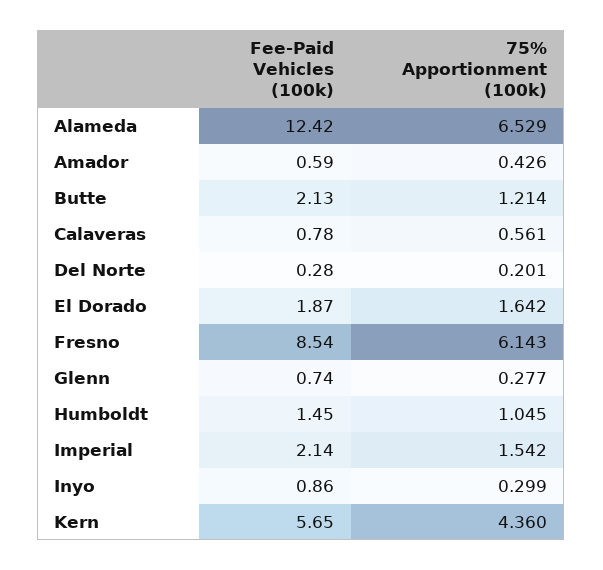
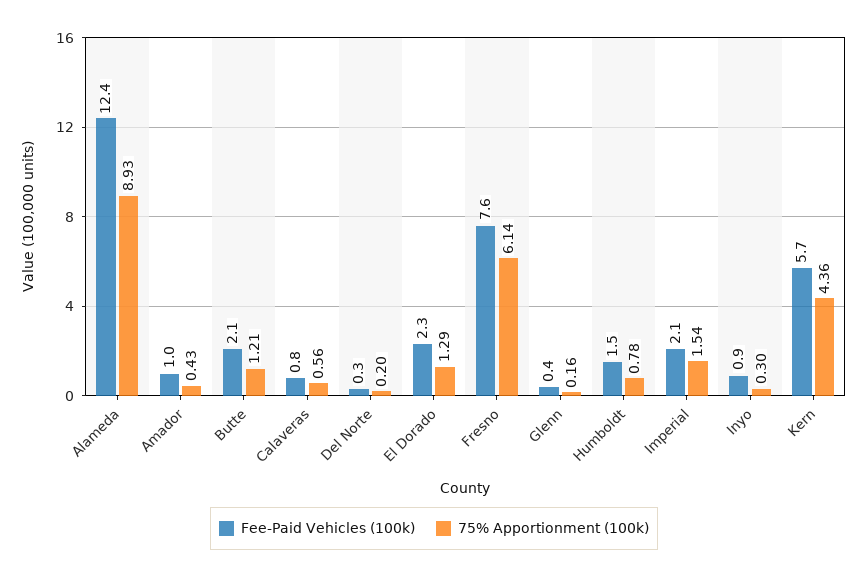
75% Apportionment (100k), Alameda: 6.529 -> 8.93
Fee-Paid Vehicles (100k), Amador: 0.59 -> 1
Fee-Paid Vehicles (100k), El Dorado: 1.87 -> 2.3
75% Apportionment (100k), El Dorado: 1.642 -> 1.29
Fee-Paid Vehicles (100k), Fresno: 8.54 -> 7.6
Fee-Paid Vehicles (100k), Glenn: 0.74 -> 0.4
75% Apportionment (100k), Glenn: 0.277 -> 0.16
75% Apportionment (100k), Humboldt: 1.045 -> 0.78

